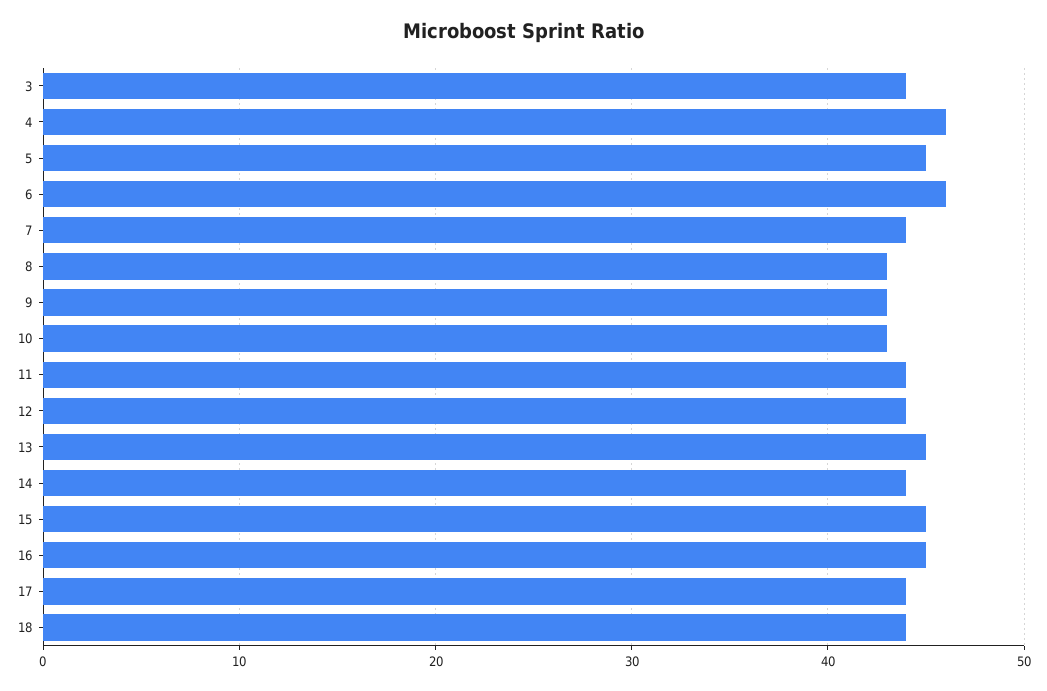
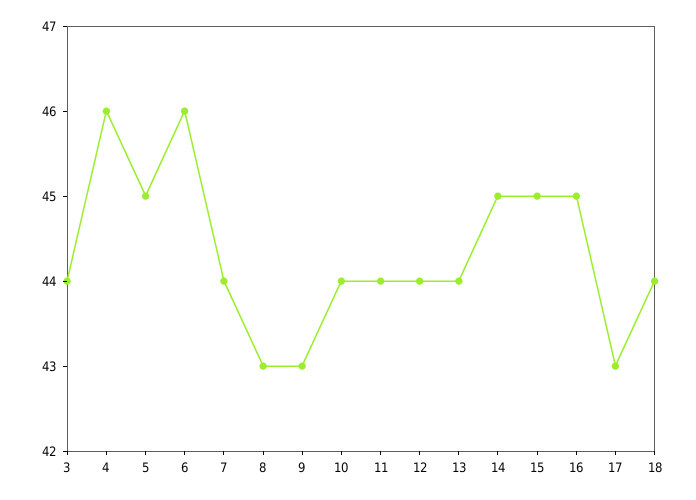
10: 43 -> 44
13: 45 -> 44
14: 44 -> 45
17: 44 -> 43

